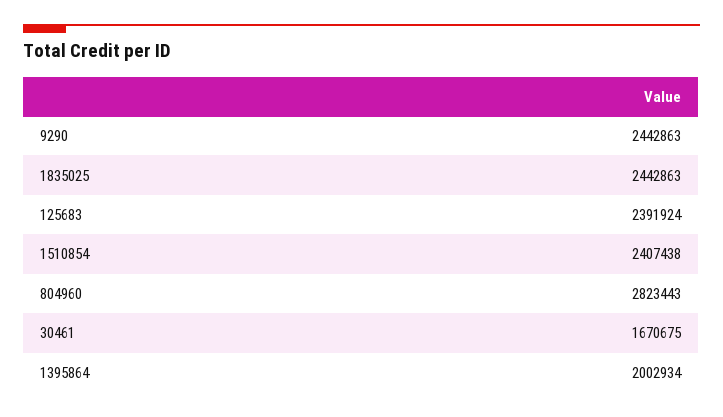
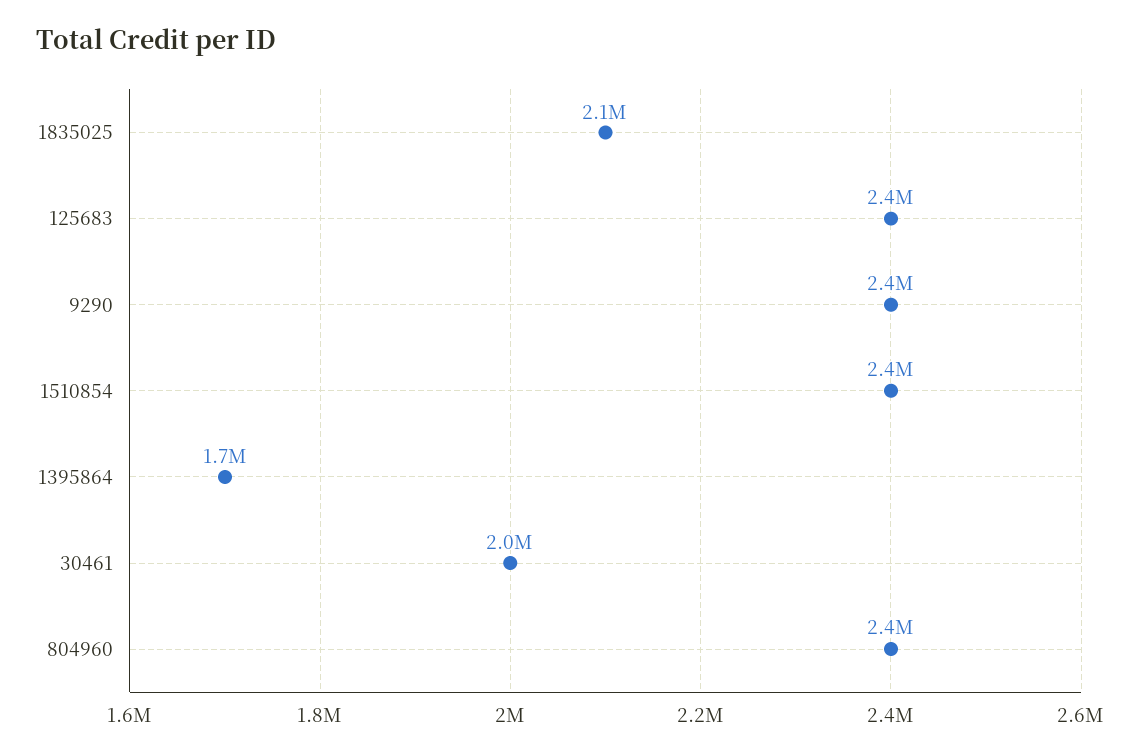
1835025: 2442863 -> 2100000
804960: 2823443 -> 2400000
30461: 1670675 -> 2000000
1395864: 2002934 -> 1700000

